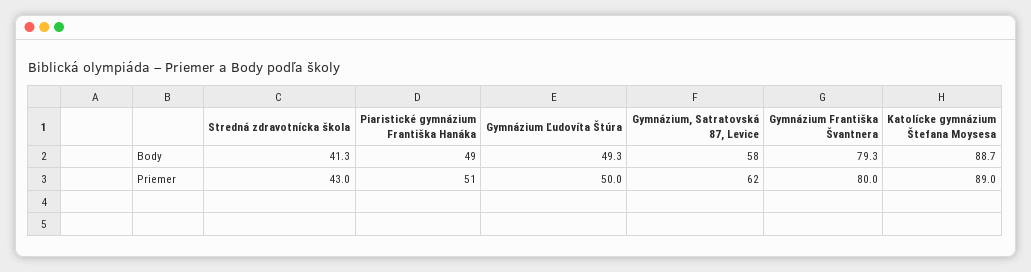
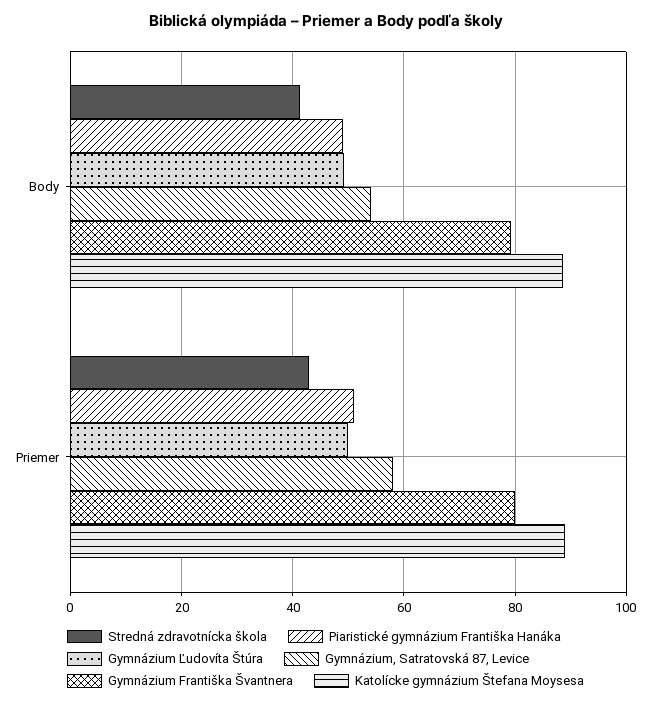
Gymnázium, Satratovská 87, Levice, Body: 58 -> 54
Gymnázium, Satratovská 87, Levice, Priemer: 62 -> 58

